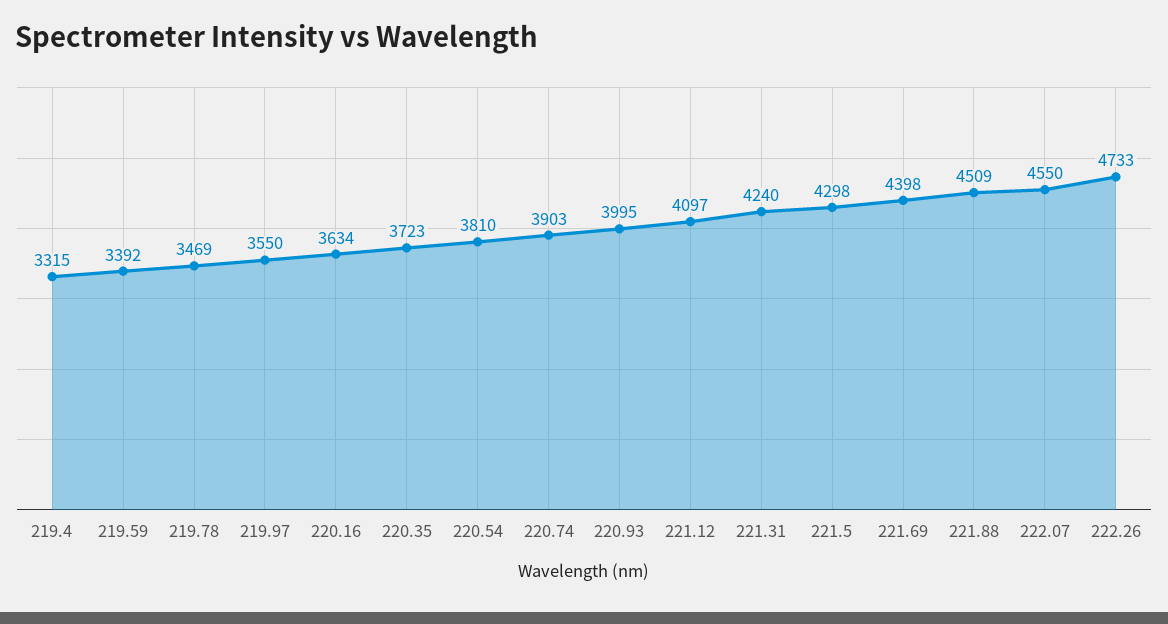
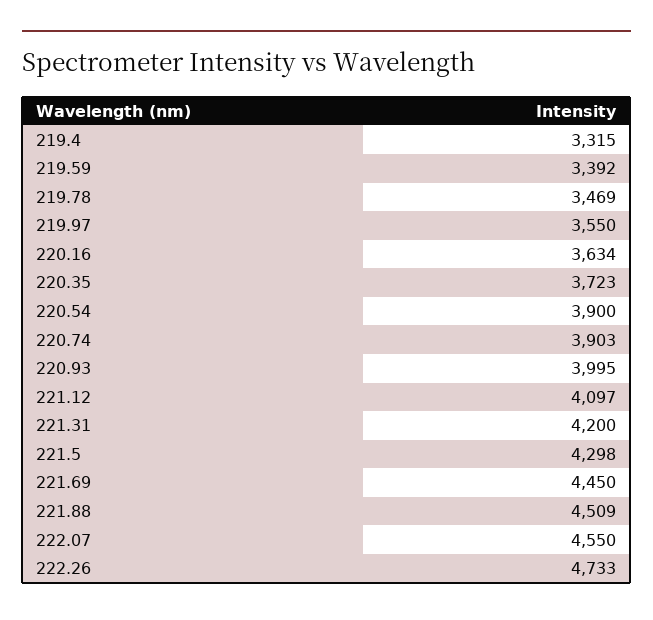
220.54: 3810 -> 3900
221.31: 4240 -> 4200
221.69: 4398 -> 4450

